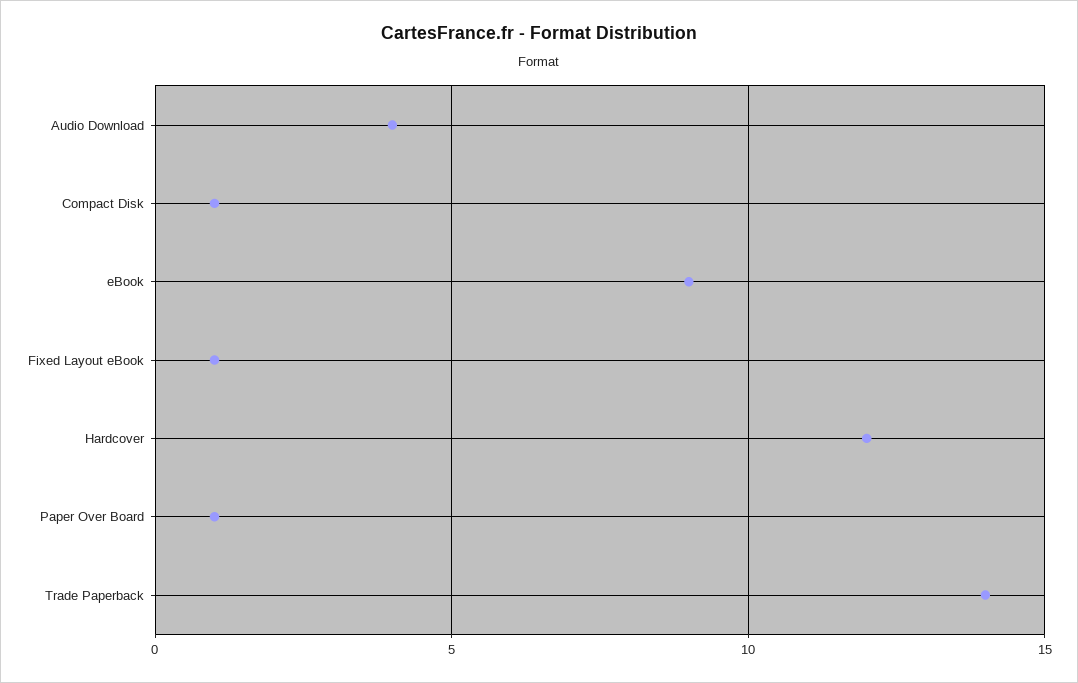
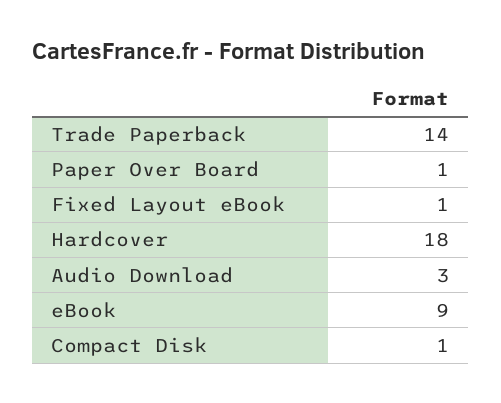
Audio Download: 4 -> 3
Hardcover: 12 -> 18

